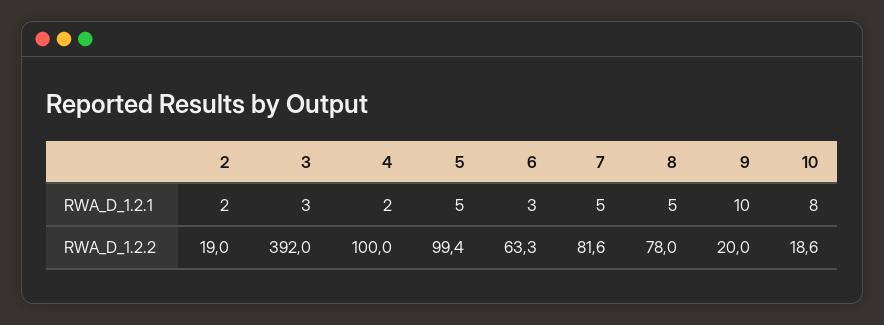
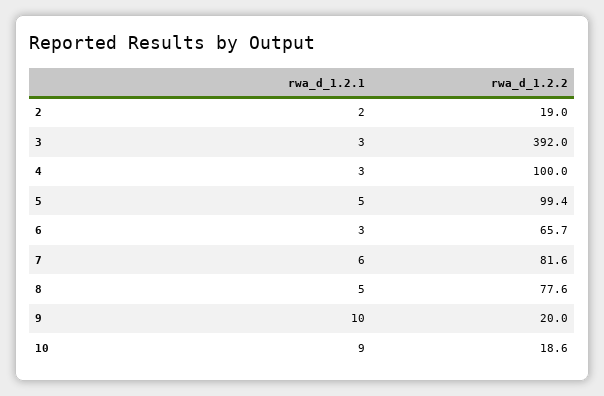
4, RWA_D_1.2.1: 2 -> 3
7, RWA_D_1.2.1: 5 -> 6
10, RWA_D_1.2.1: 8 -> 9
6, RWA_D_1.2.2: 63.3 -> 65.7
8, RWA_D_1.2.2: 78 -> 77.6

